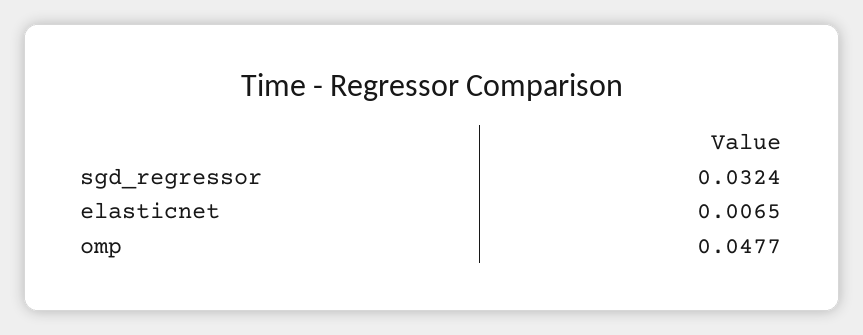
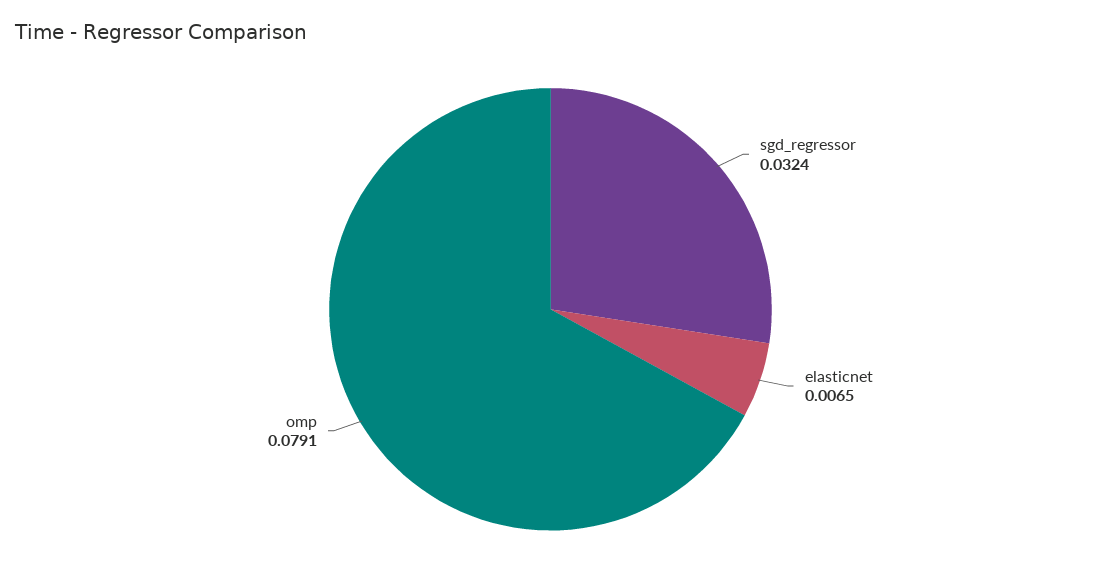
omp: 0.0477 -> 0.0791

